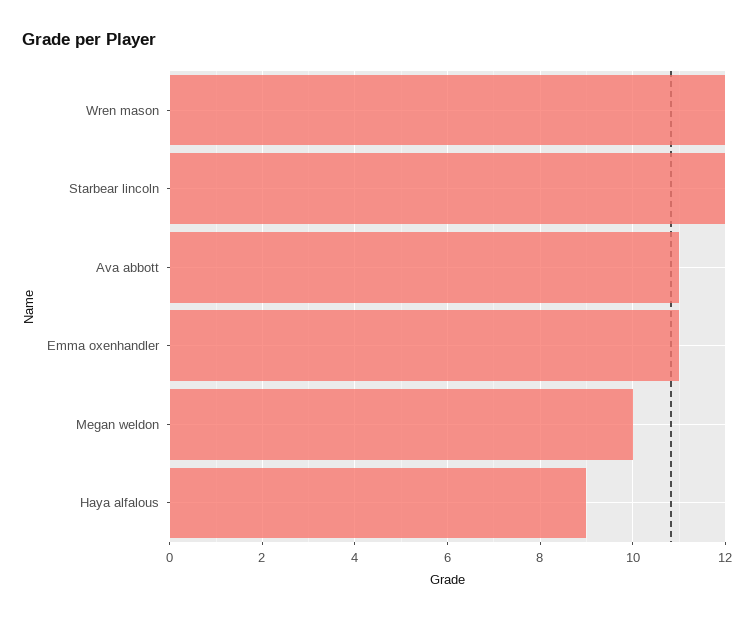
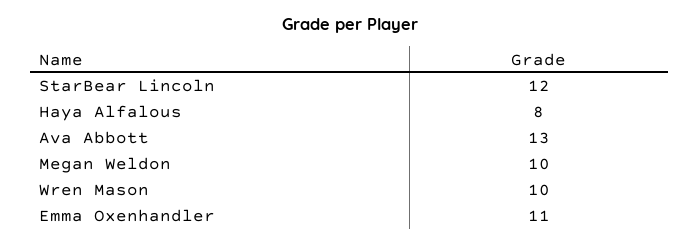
Wren mason: 12 -> 10
Ava abbott: 11 -> 13
Haya alfalous: 9 -> 8

